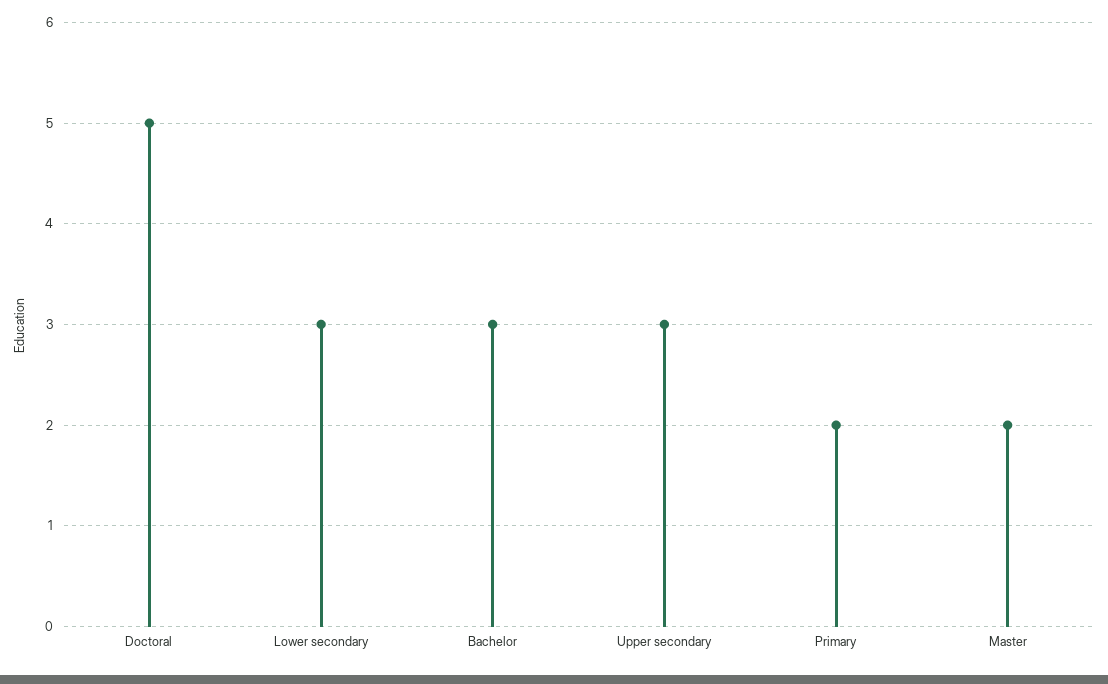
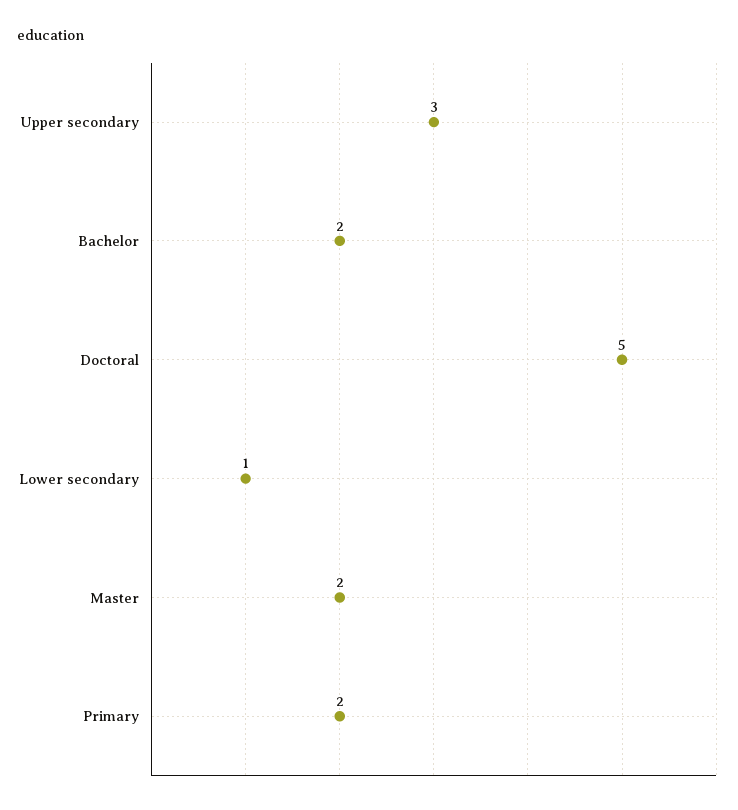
Lower secondary: 3 -> 1
Bachelor: 3 -> 2

